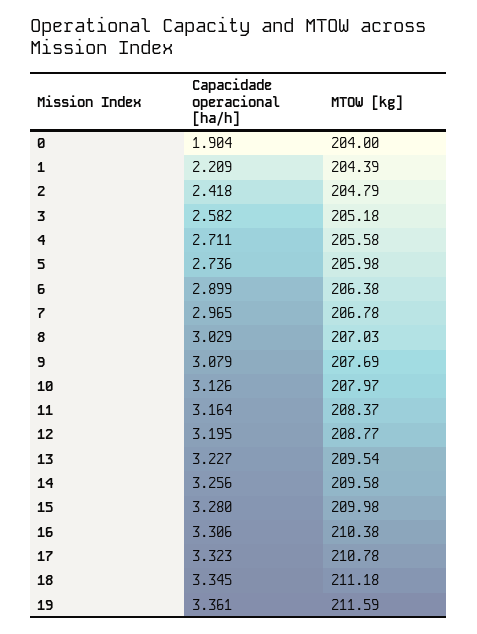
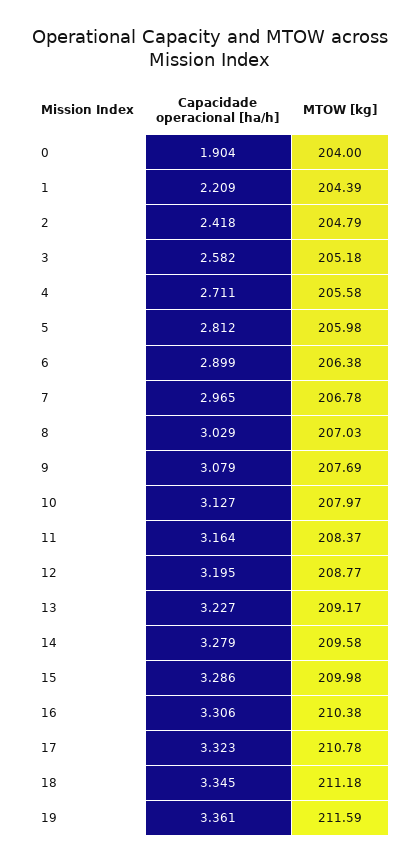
Capacidade operacional [ha/h], 5: 2.736 -> 2.812
Capacidade operacional [ha/h], 10: 3.126 -> 3.127
MTOW [kg], 13: 209.54 -> 209.17
Capacidade operacional [ha/h], 14: 3.256 -> 3.279
Capacidade operacional [ha/h], 15: 3.28 -> 3.286

